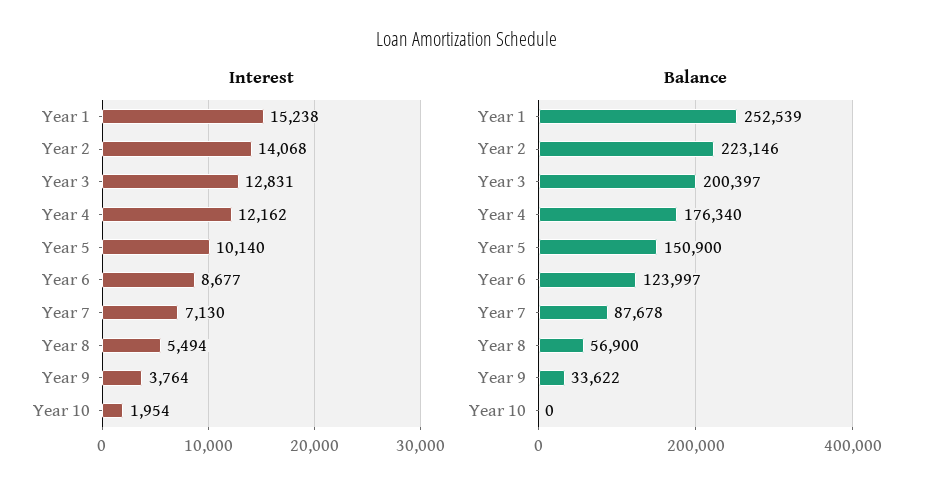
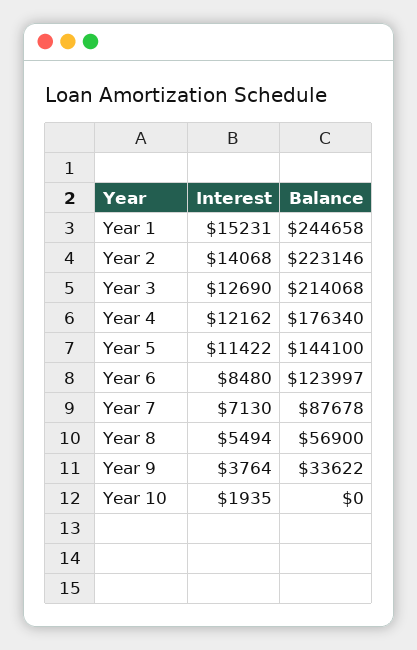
Interest, Year 1: 15238 -> 15231
Interest, Year 3: 12831 -> 12690
Interest, Year 5: 10140 -> 11422
Interest, Year 6: 8677 -> 8480
Interest, Year 10: 1954 -> 1935
Balance, Year 1: 252539 -> 244658
Balance, Year 3: 200397 -> 214068
Balance, Year 5: 150900 -> 144100

